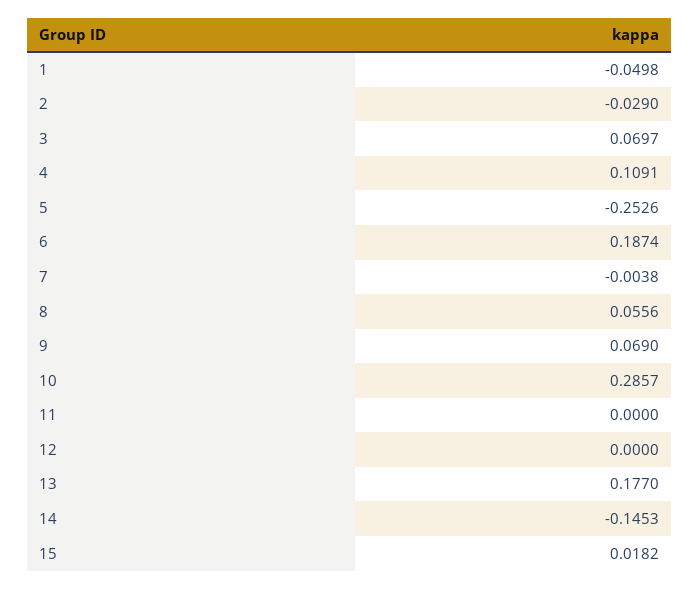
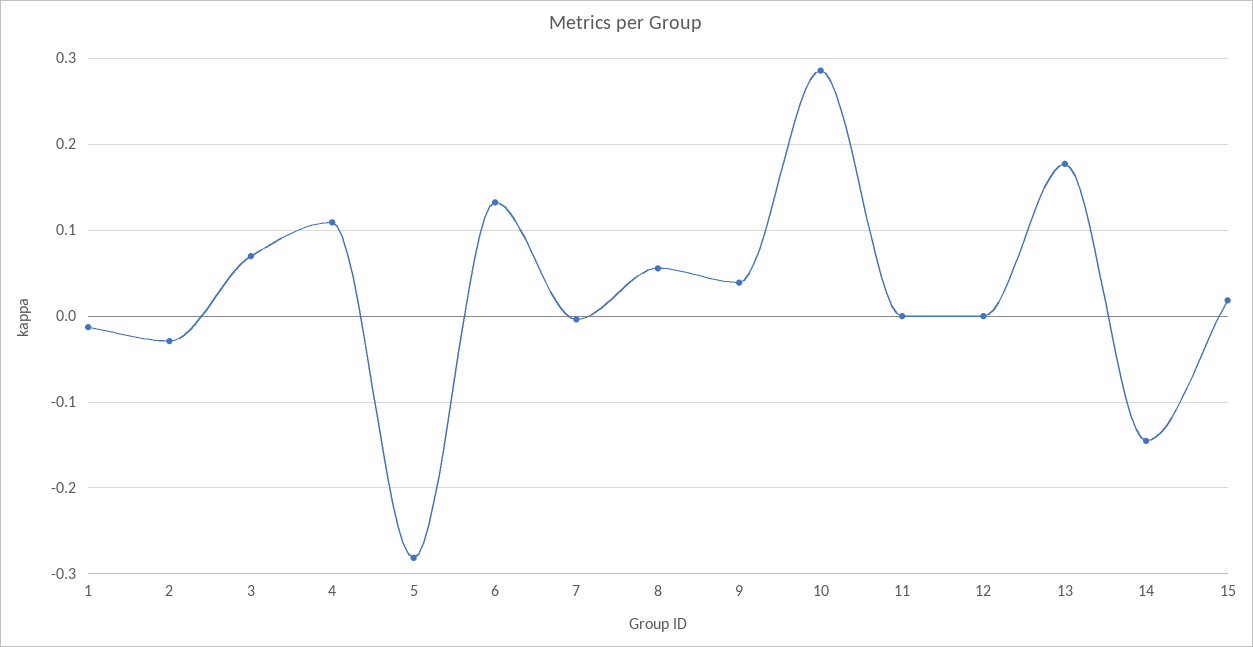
1: -0.0498 -> -0.01
5: -0.2526 -> -0.28
6: 0.1874 -> 0.13
9: 0.069 -> 0.04

